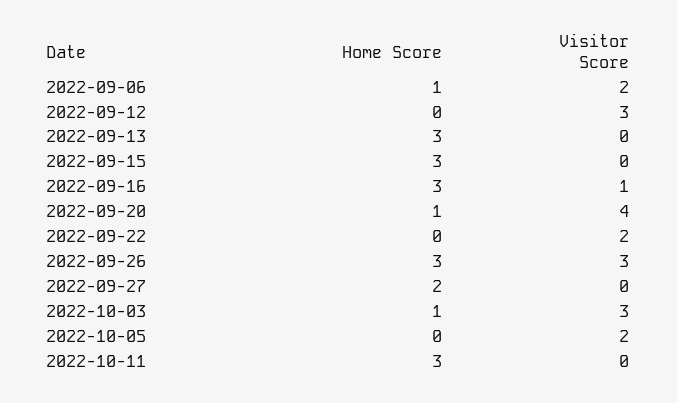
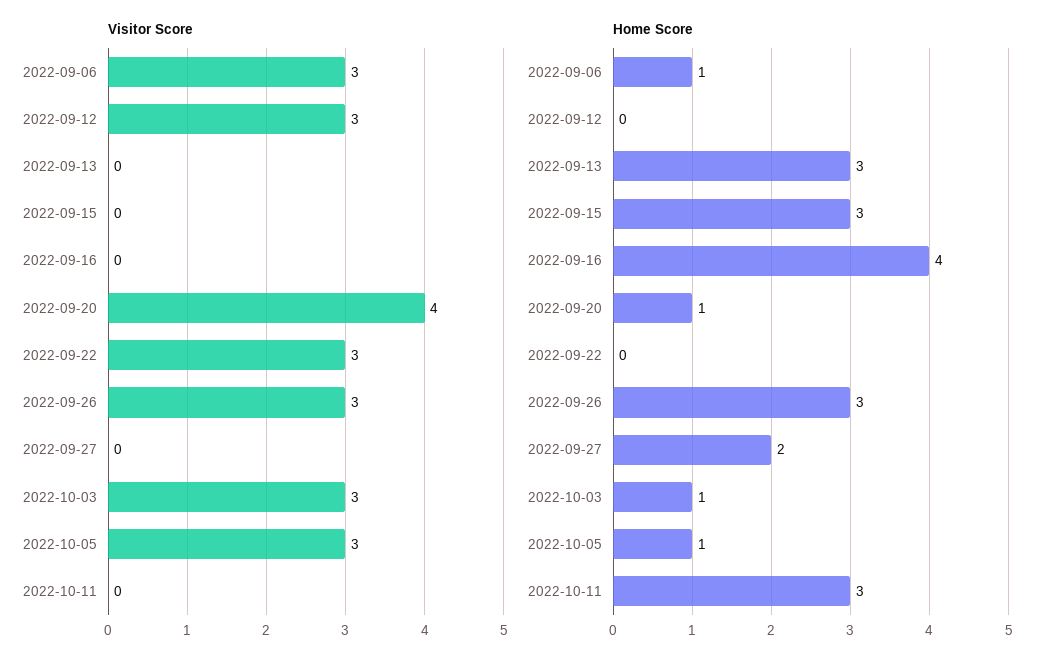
Visitor Score, 2022-09-06: 2 -> 3
Home Score, 2022-09-16: 3 -> 4
Visitor Score, 2022-09-16: 1 -> 0
Visitor Score, 2022-09-22: 2 -> 3
Home Score, 2022-10-05: 0 -> 1
Visitor Score, 2022-10-05: 2 -> 3

